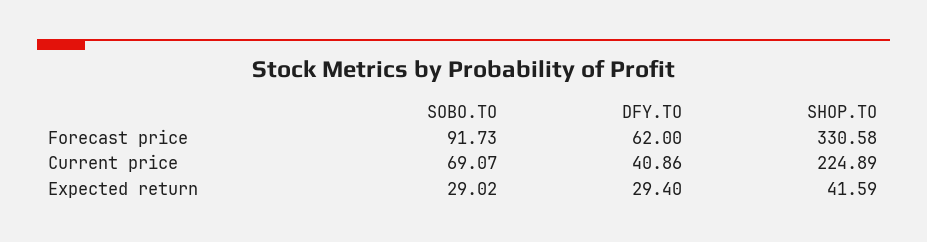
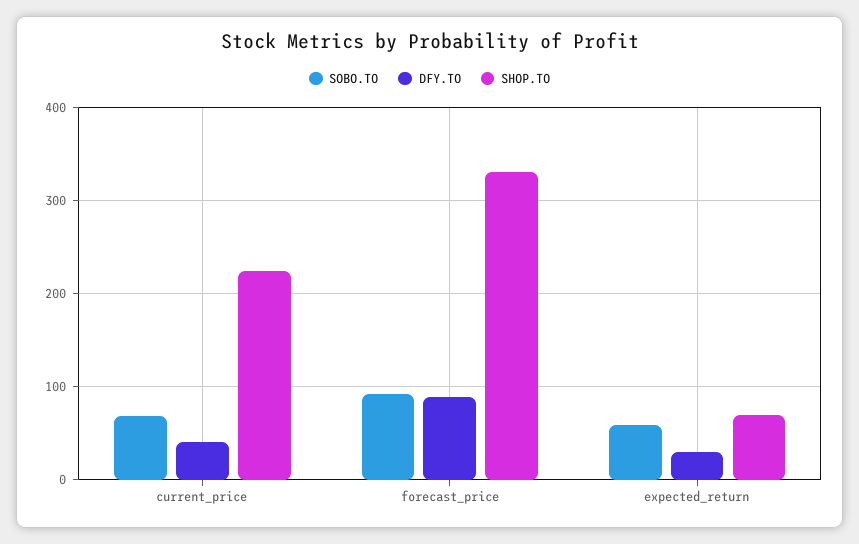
DFY.TO, Forecast price: 62 -> 90
SOBO.TO, Expected return: 29.02 -> 60
SHOP.TO, Expected return: 41.59 -> 70

